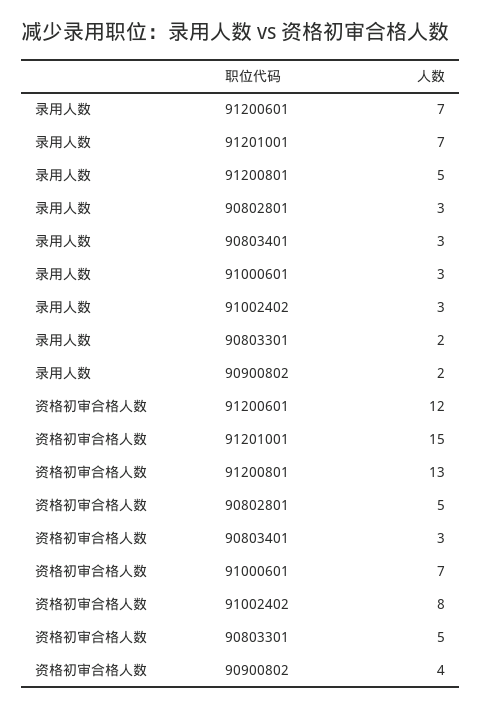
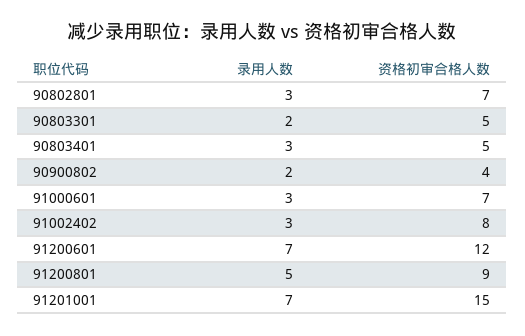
资格初审合格人数, 91200801: 13 -> 9
资格初审合格人数, 90802801: 5 -> 7
资格初审合格人数, 90803401: 3 -> 5

